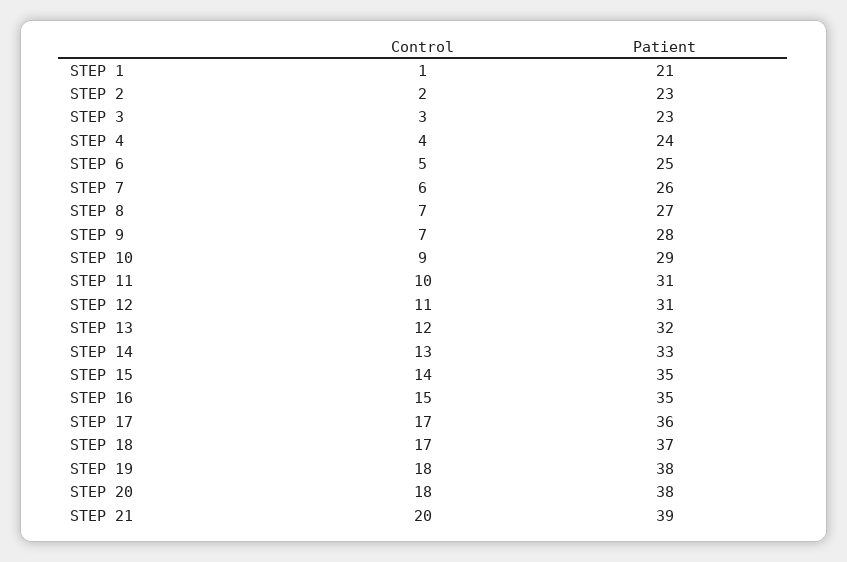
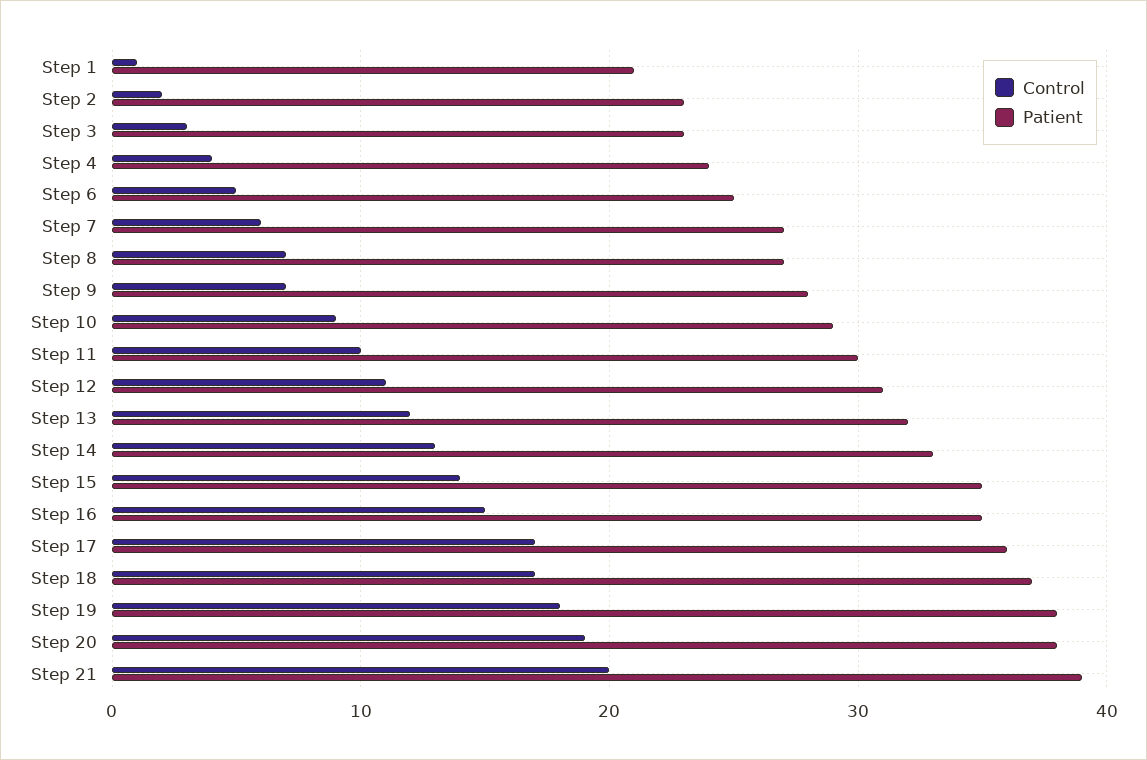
Patient, STEP 7: 26 -> 27
Patient, STEP 11: 31 -> 30
Control, STEP 20: 18 -> 19

